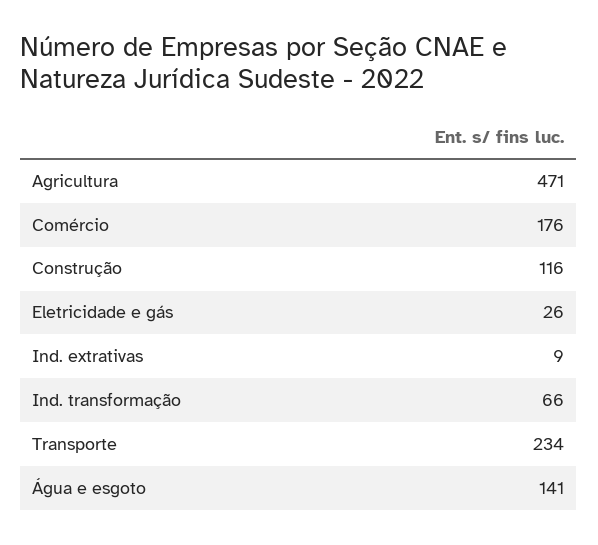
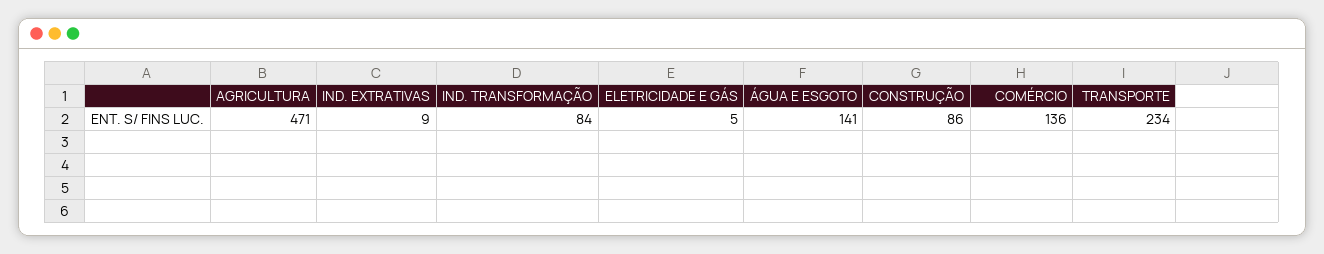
Comércio: 176 -> 136
Construção: 116 -> 86
Eletricidade e gás: 26 -> 5
Ind. transformação: 66 -> 84

